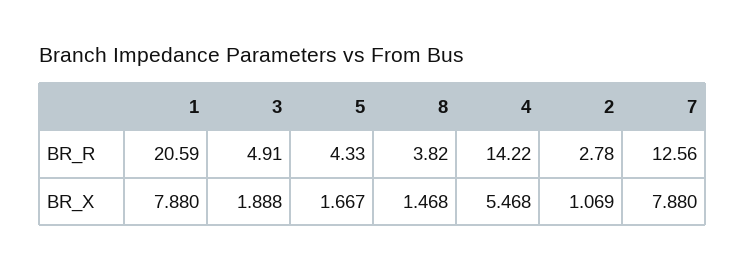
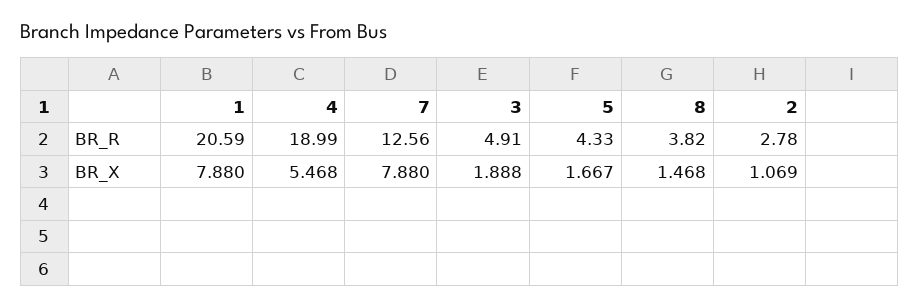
4, BR_R: 14.22 -> 18.99

